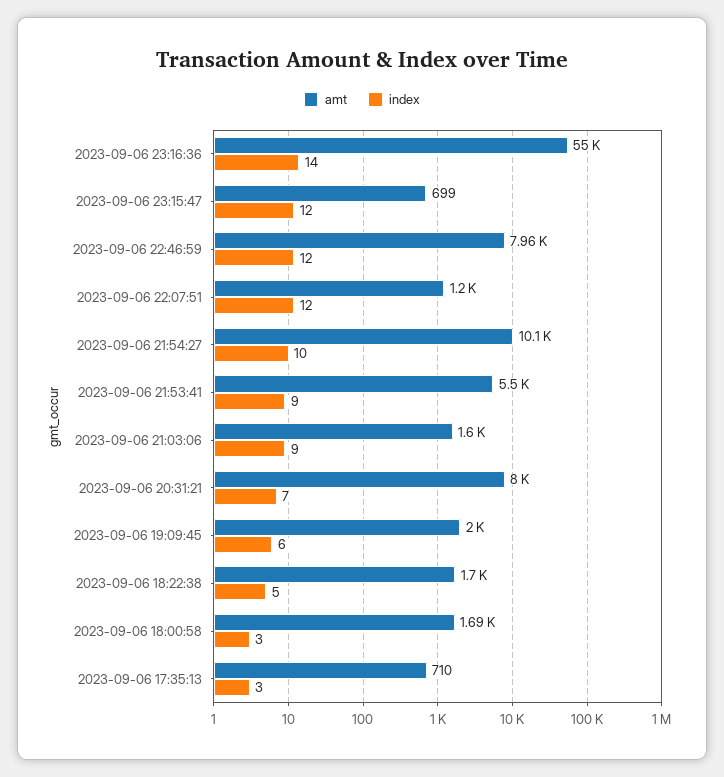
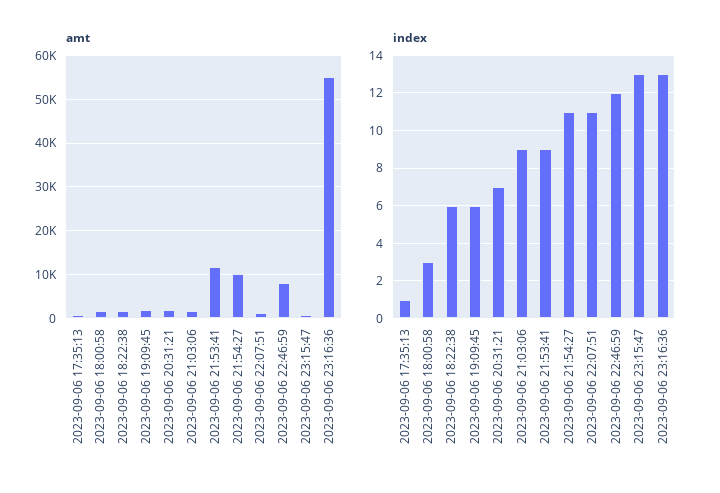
index, 2023-09-06 23:16:36: 14 -> 13
index, 2023-09-06 23:15:47: 12 -> 13
index, 2023-09-06 22:07:51: 12 -> 11
index, 2023-09-06 21:54:27: 10 -> 11
amt, 2023-09-06 21:53:41: 5500 -> 12000
amt, 2023-09-06 20:31:21: 8000 -> 2000
index, 2023-09-06 18:22:38: 5 -> 6
index, 2023-09-06 17:35:13: 3 -> 1

